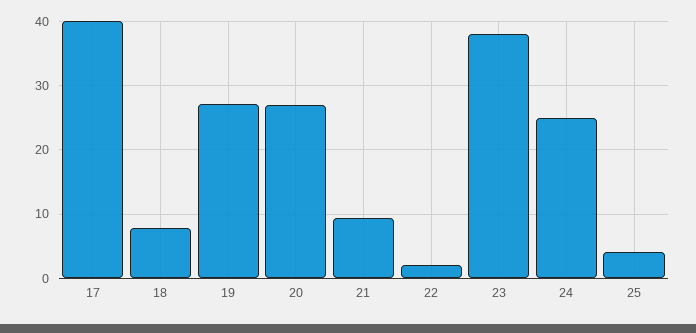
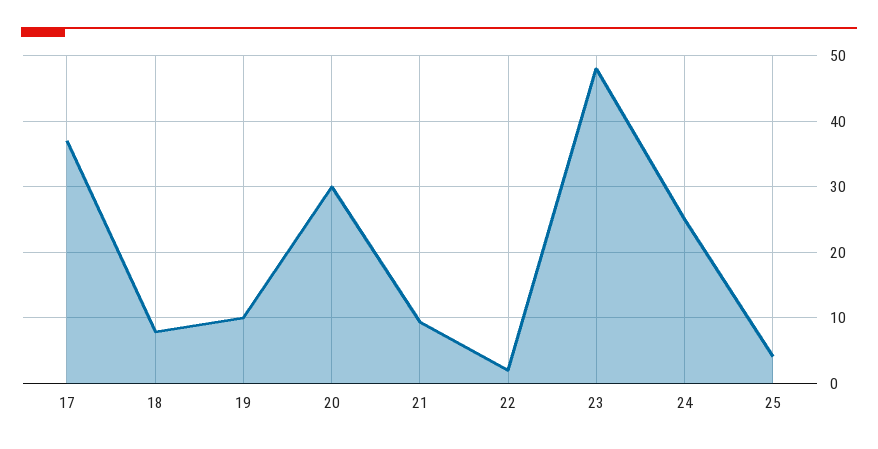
17: 40 -> 37
19: 27 -> 10
20: 27 -> 30
23: 38 -> 48

